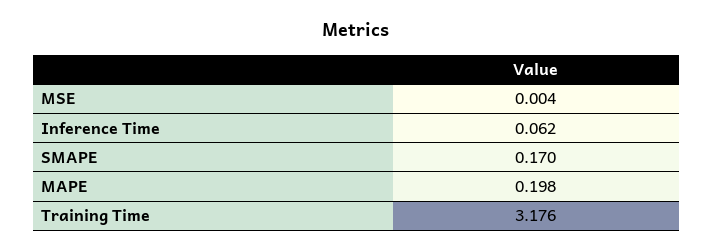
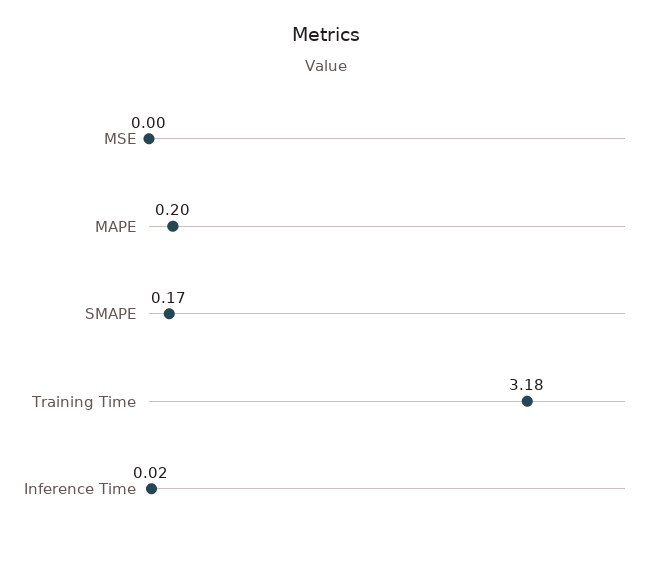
Inference Time: 0.062 -> 0.02

